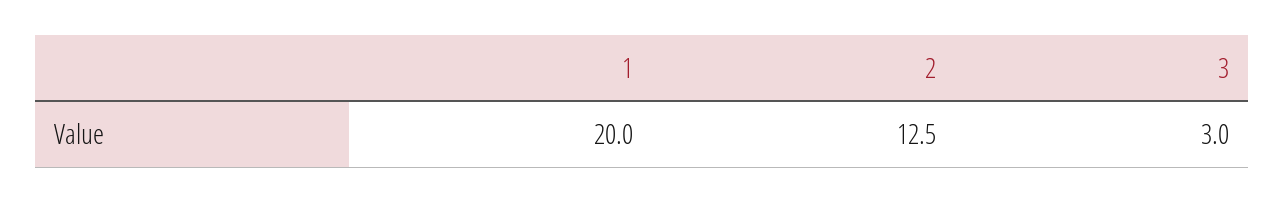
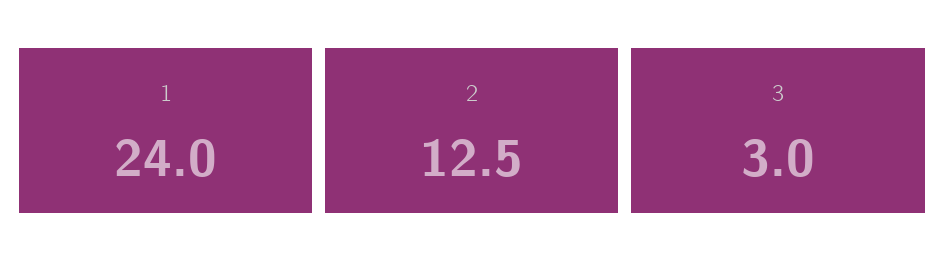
1: 20 -> 24

